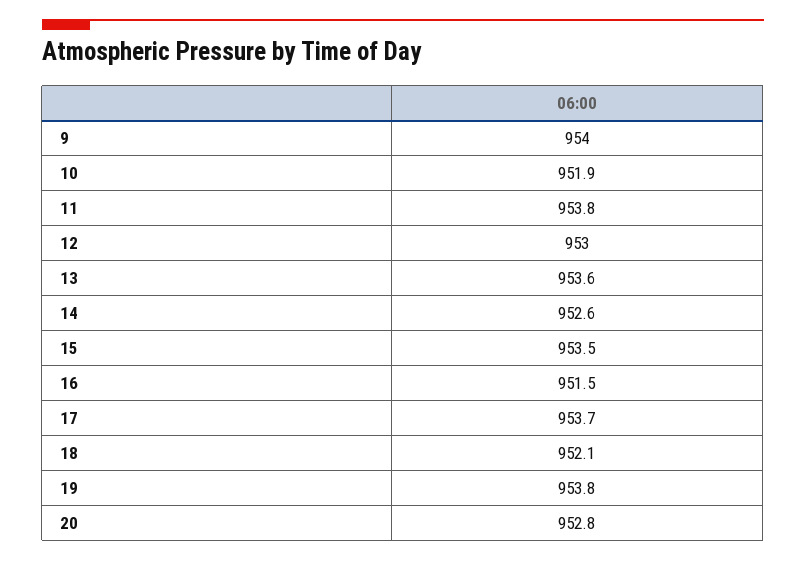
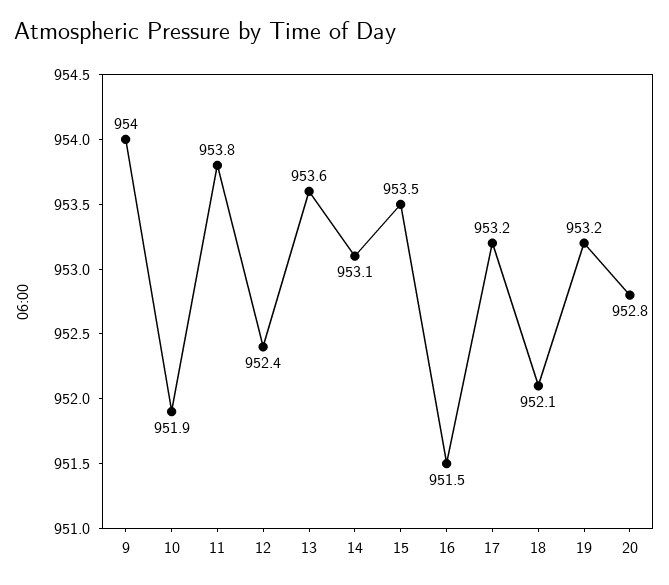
12: 953 -> 952.4
14: 952.6 -> 953.1
17: 953.7 -> 953.2
19: 953.8 -> 953.2

